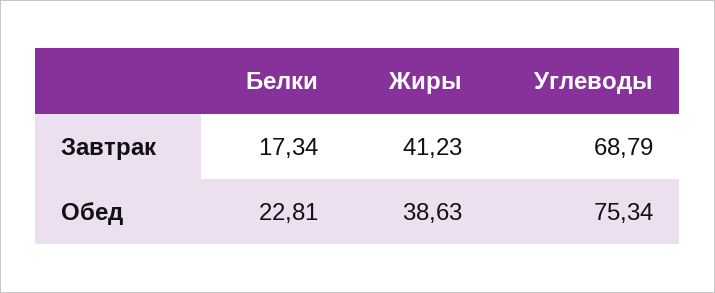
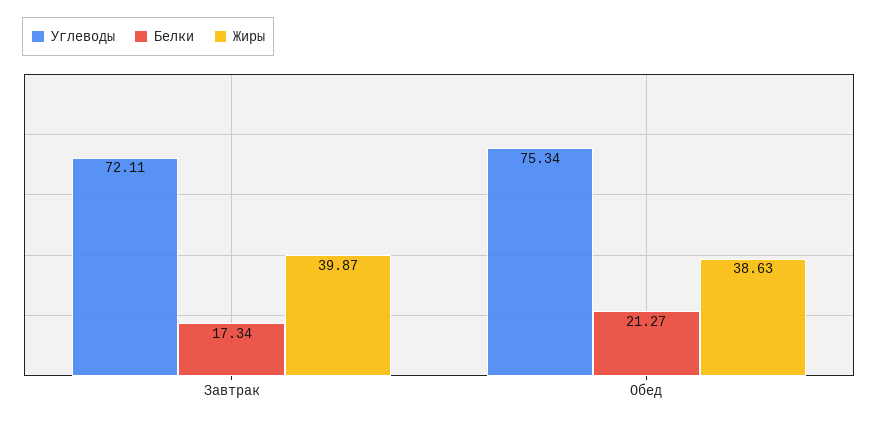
Жиры, Завтрак: 41.23 -> 39.87
Углеводы, Завтрак: 68.79 -> 72.11
Белки, Обед: 22.81 -> 21.27

